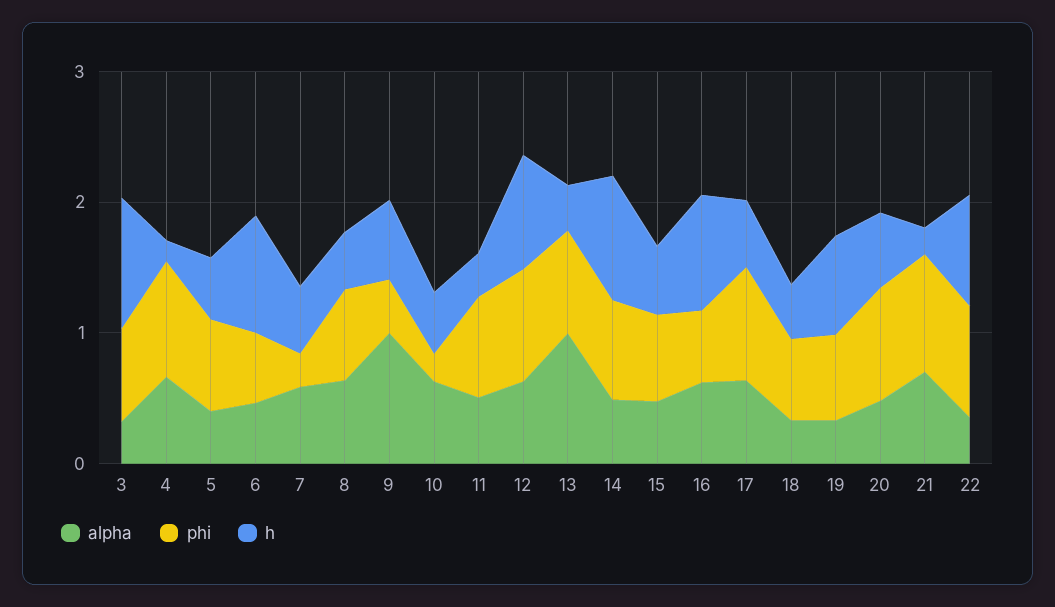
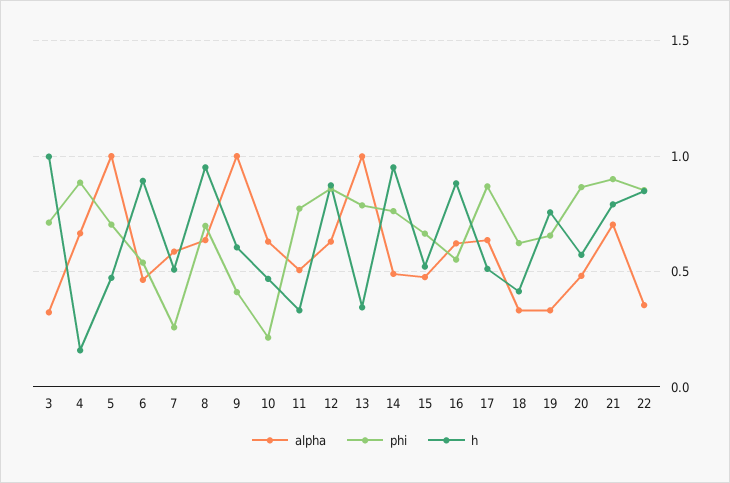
alpha, 5: 0.4 -> 1
h, 8: 0.4 -> 0.95
h, 21: 0.2 -> 0.8

